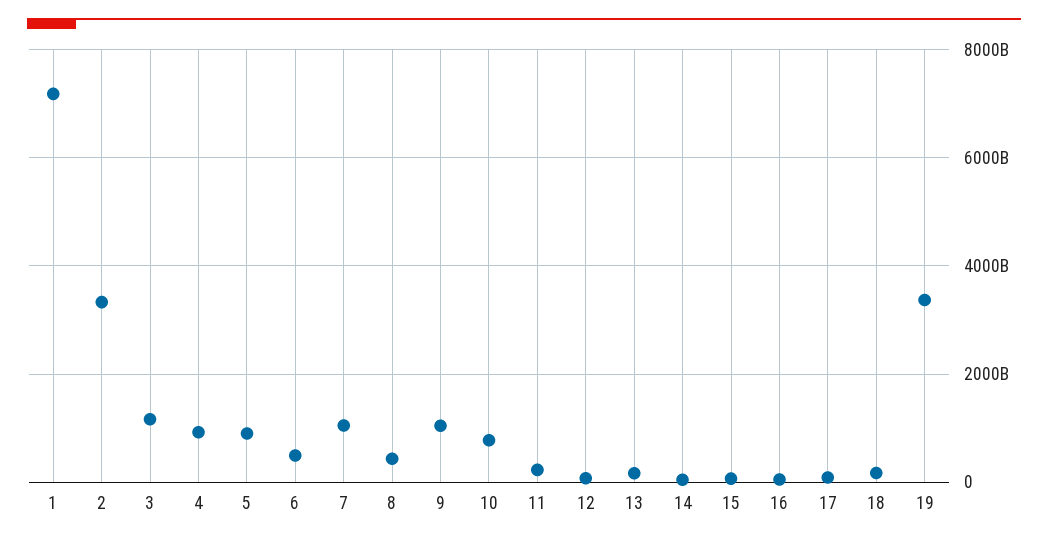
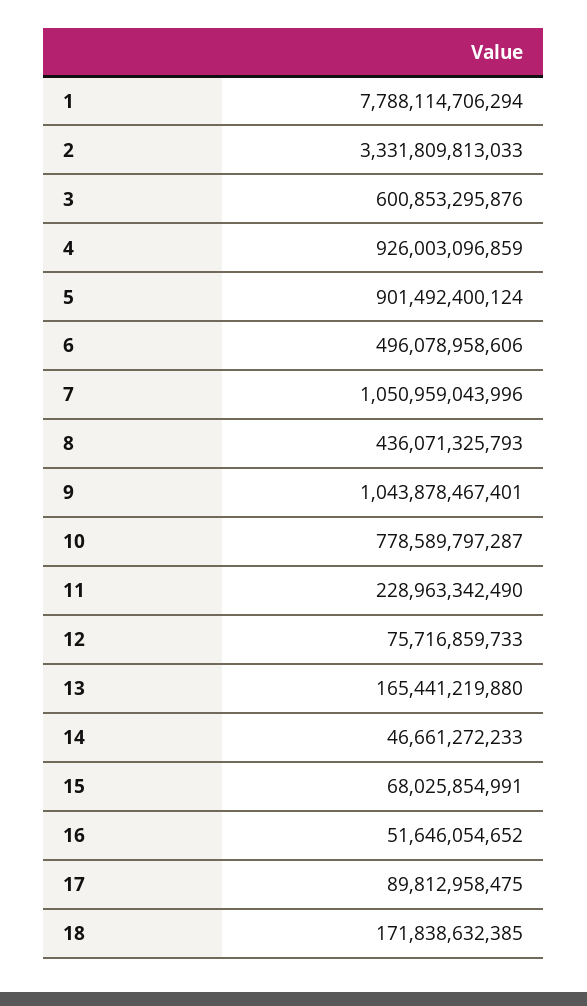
1: 7200000000000 -> 7788114706294
3: 1200000000000 -> 600853295876
19: 3400000000000 -> none

